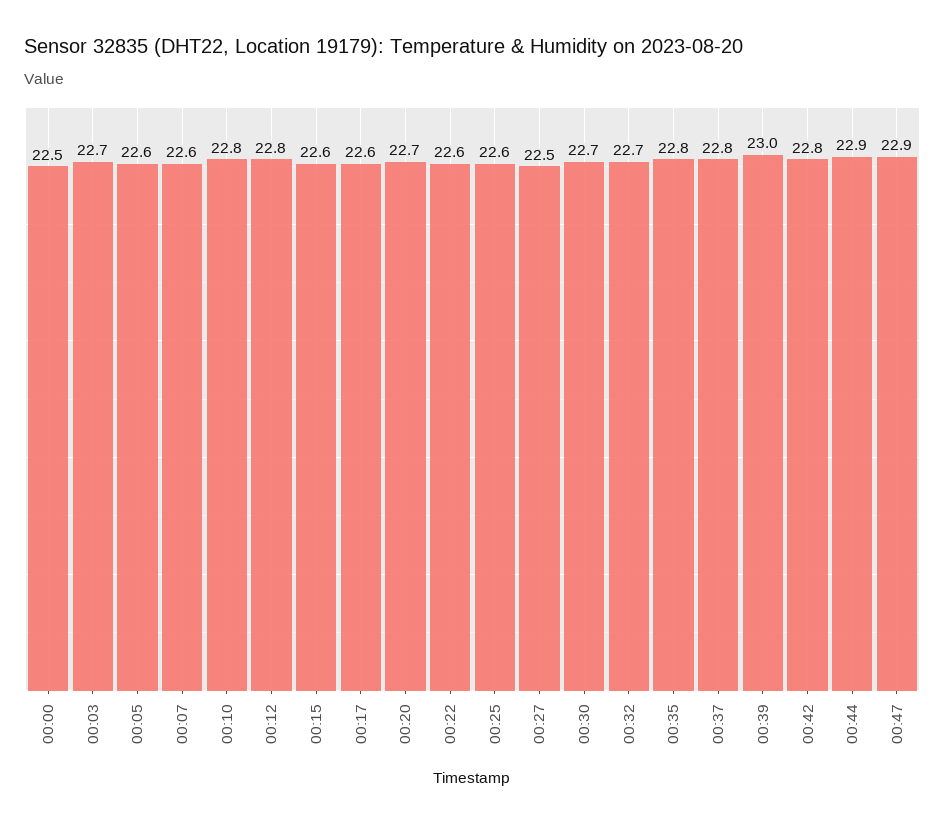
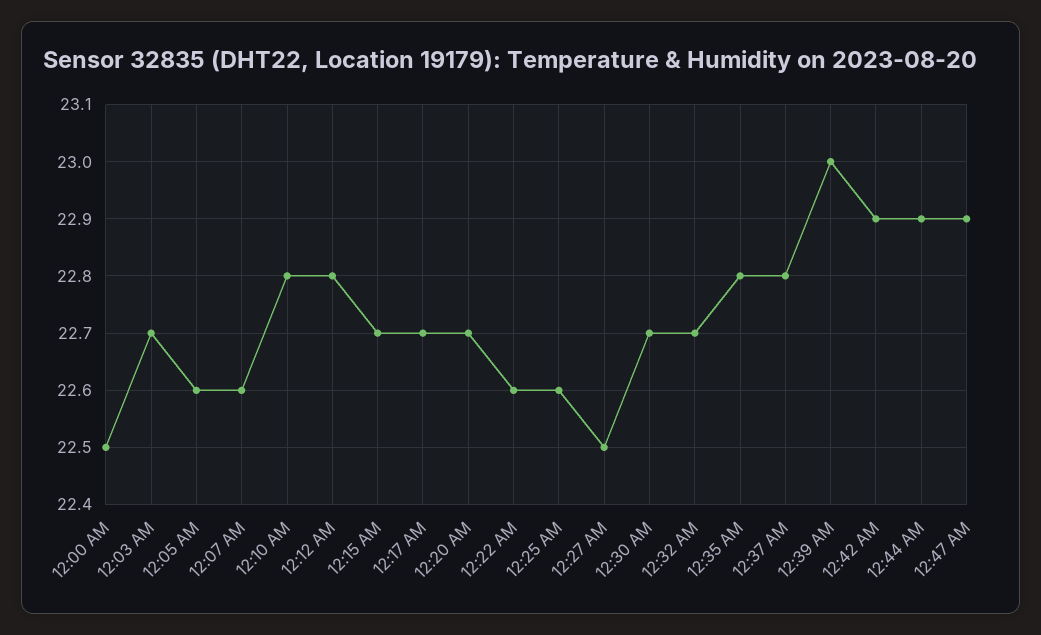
00:15: 22.6 -> 22.7
00:17: 22.6 -> 22.7
00:42: 22.8 -> 22.9

